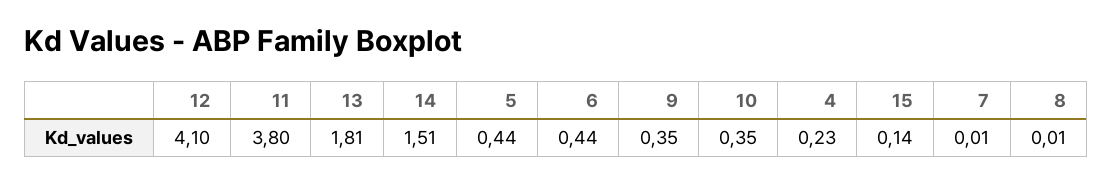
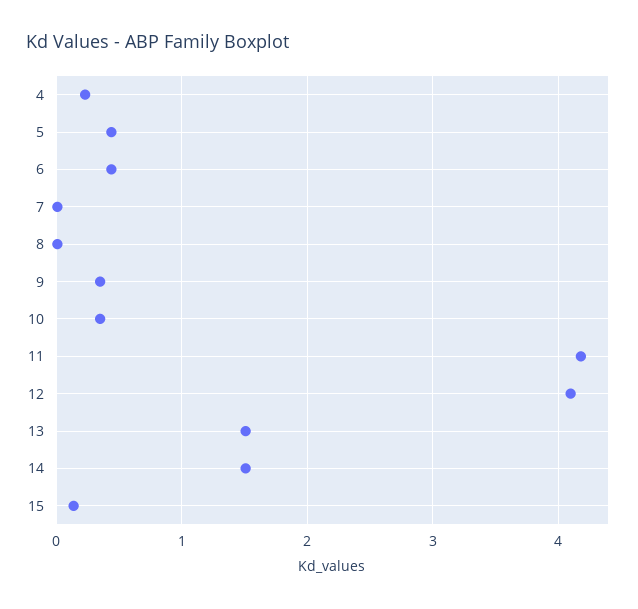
11: 3.8 -> 4.2
13: 1.81 -> 1.5

